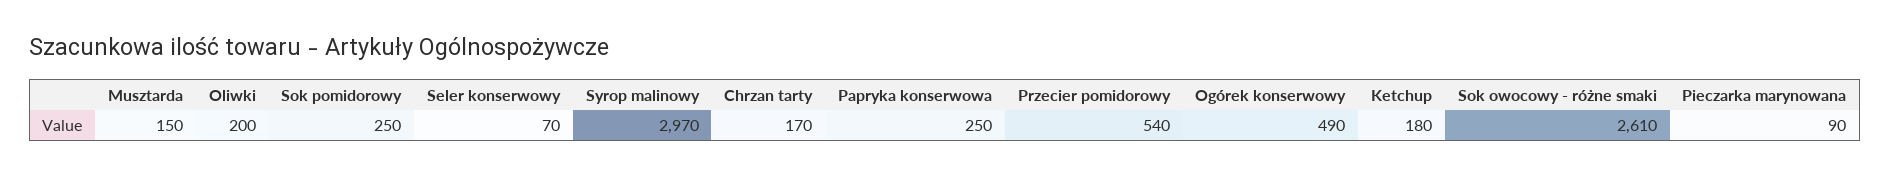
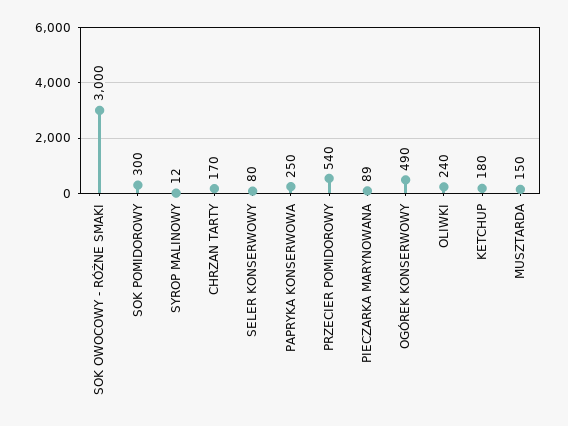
Oliwki: 200 -> 240
Sok pomidorowy: 250 -> 300
Seler konserwowy: 70 -> 80
Syrop malinowy: 2970 -> 12
Sok owocowy - różne smaki: 2610 -> 3000
Pieczarka marynowana: 90 -> 89

